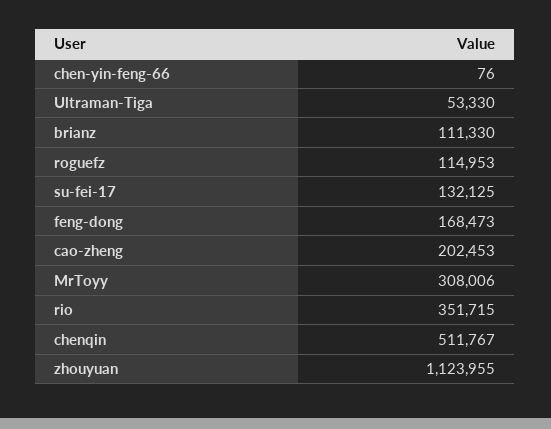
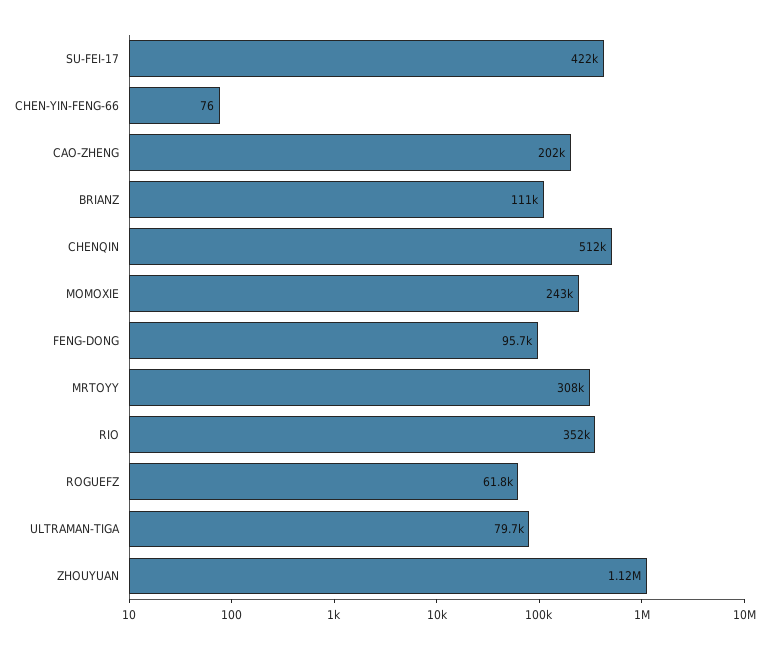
Ultraman-Tiga: 53330 -> 79700
roguefz: 114953 -> 61800
su-fei-17: 132125 -> 422000
feng-dong: 168473 -> 95700
MOMOXIE: none -> 243000

